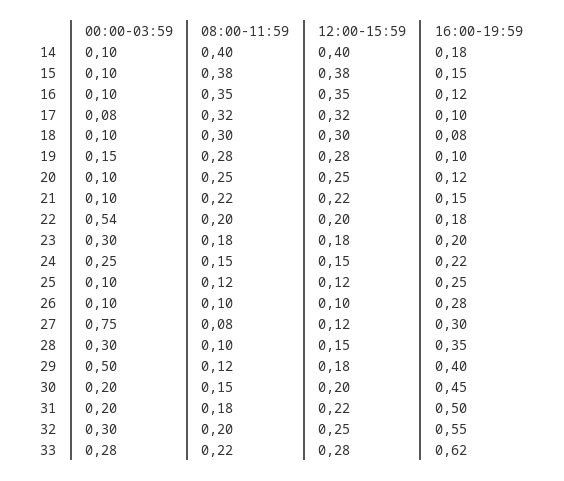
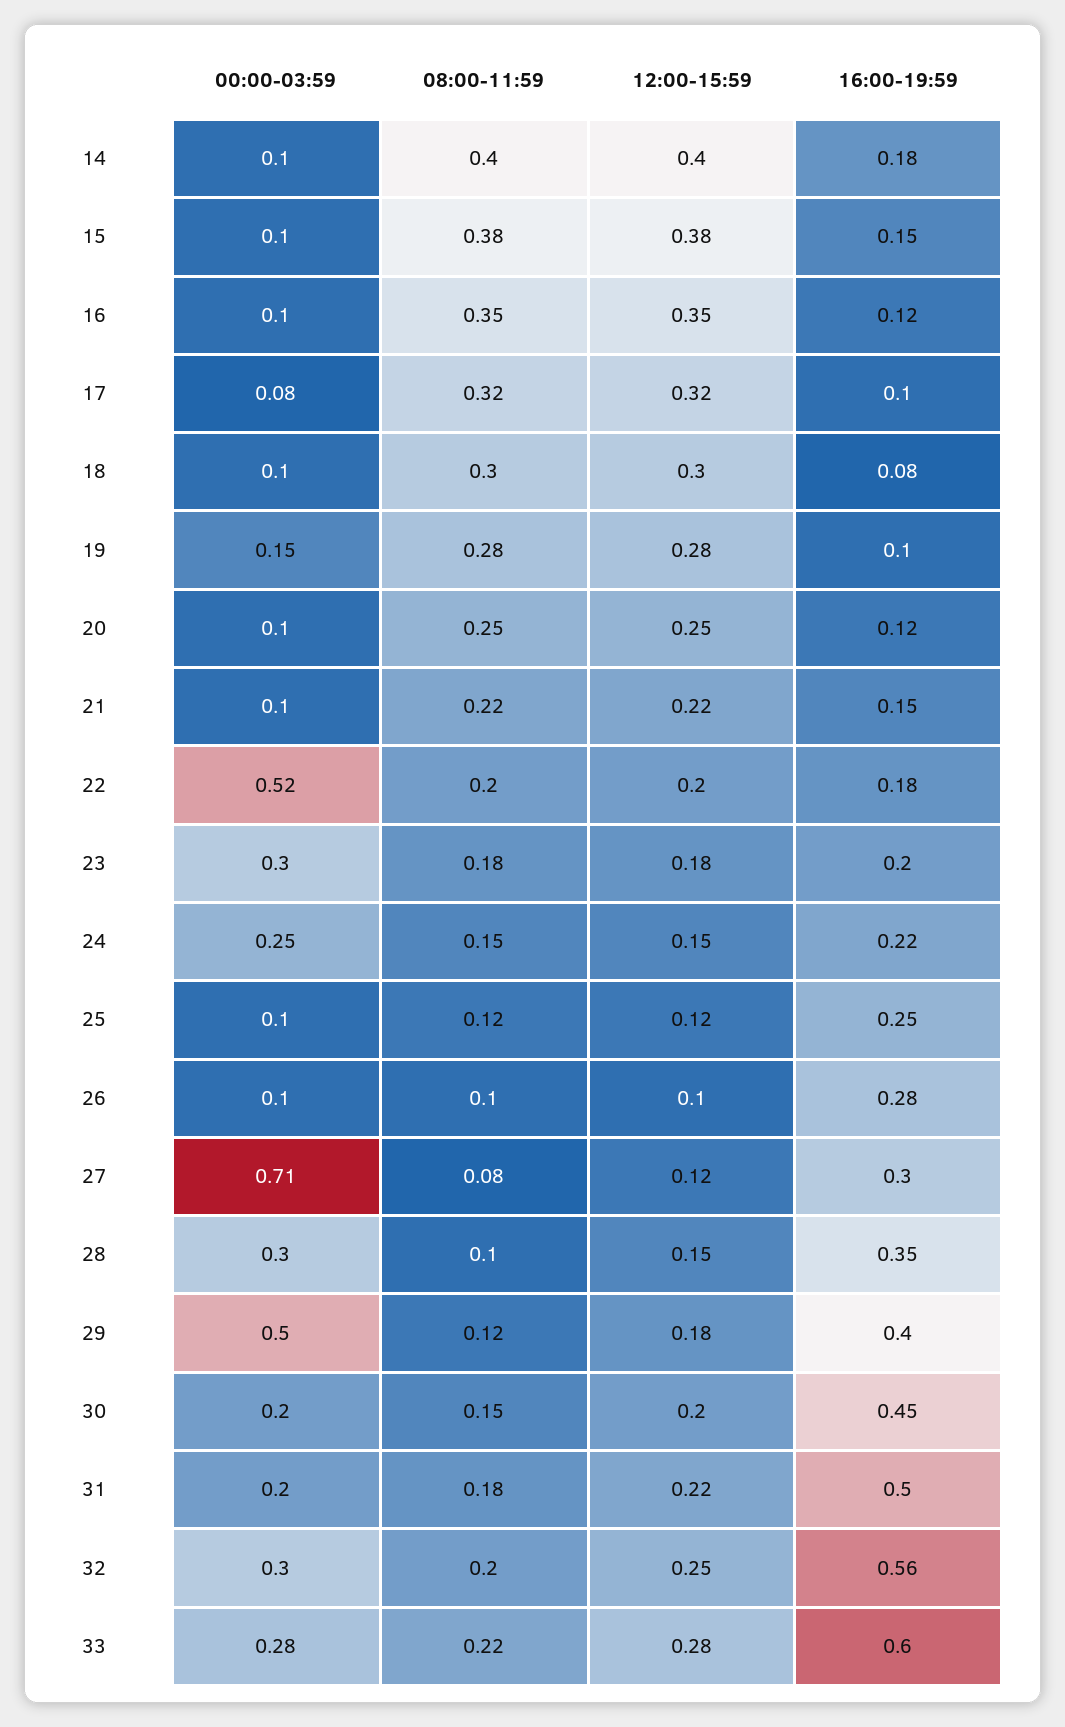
00:00-03:59, 22: 0.54 -> 0.52
00:00-03:59, 27: 0.75 -> 0.71
16:00-19:59, 32: 0.55 -> 0.56
16:00-19:59, 33: 0.62 -> 0.6

